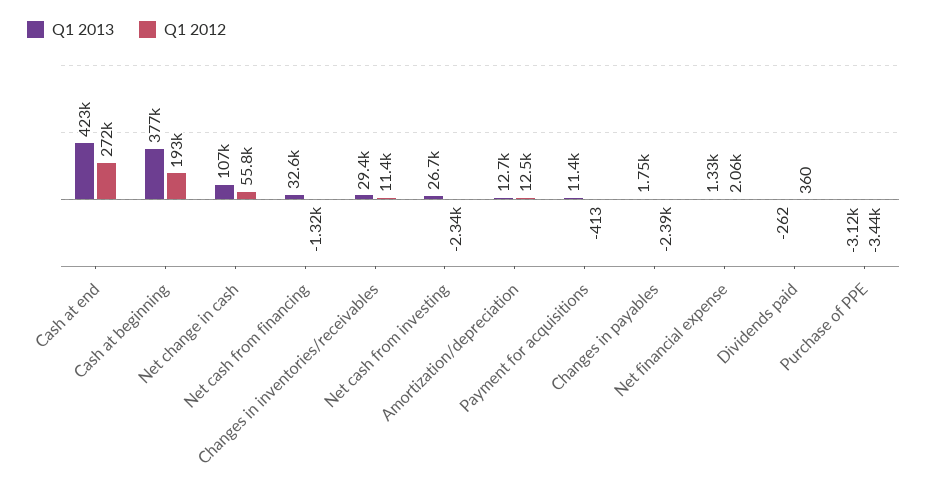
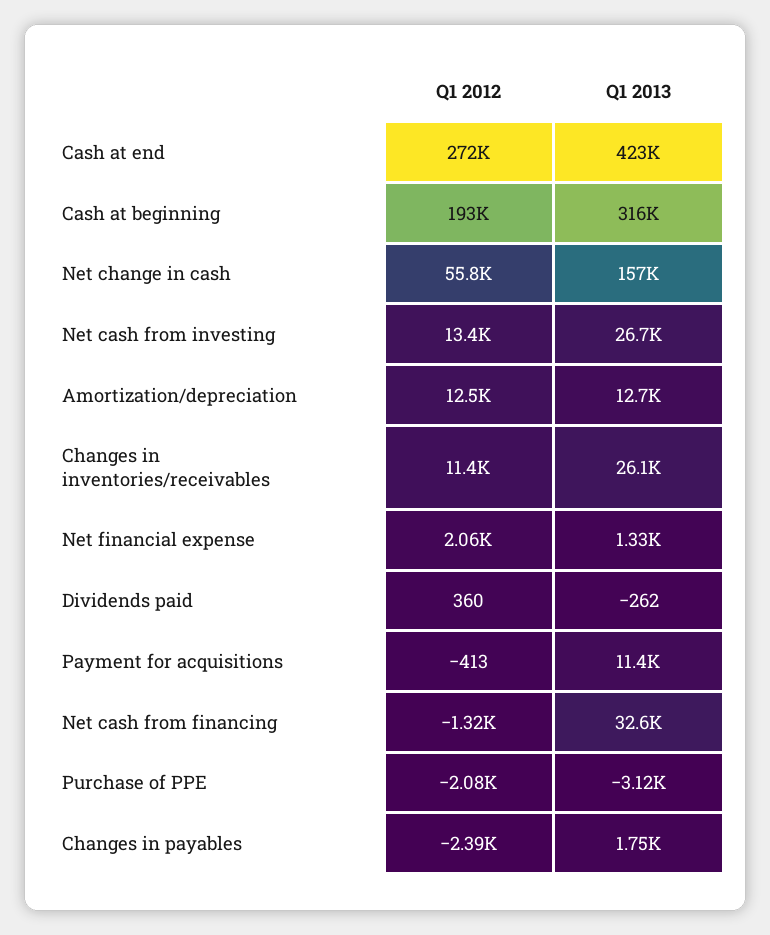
Q1 2013, Cash at beginning: 377000 -> 316000
Q1 2013, Net change in cash: 107000 -> 157000
Q1 2013, Changes in inventories/receivables: 29400 -> 26100
Q1 2012, Net cash from investing: -2340 -> 13400
Q1 2012, Purchase of PPE: -3440 -> -2080

